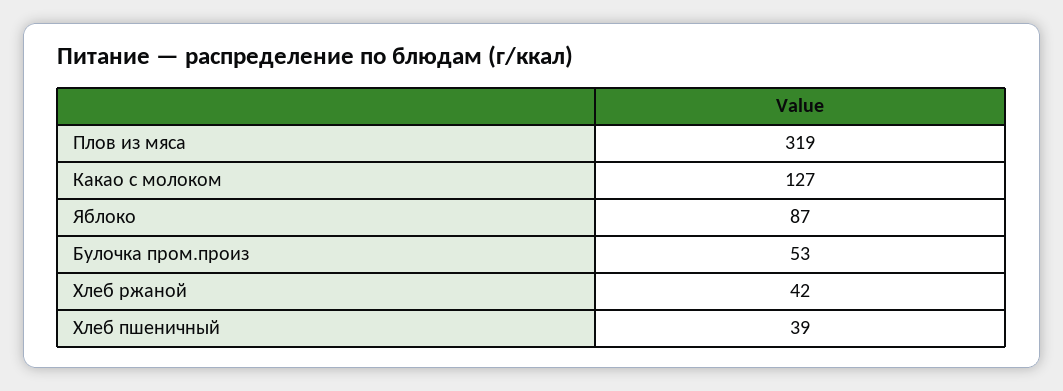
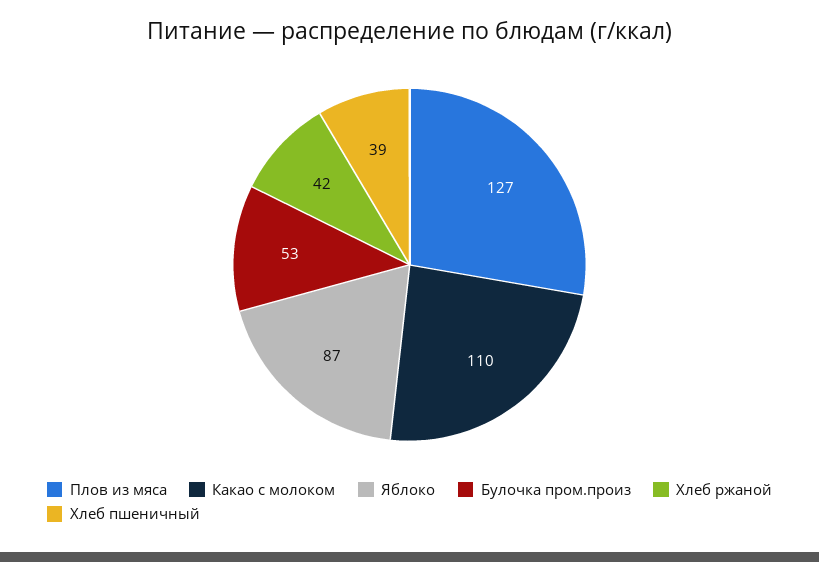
Плов из мяса: 319 -> 127
Какао с молоком: 127 -> 110

